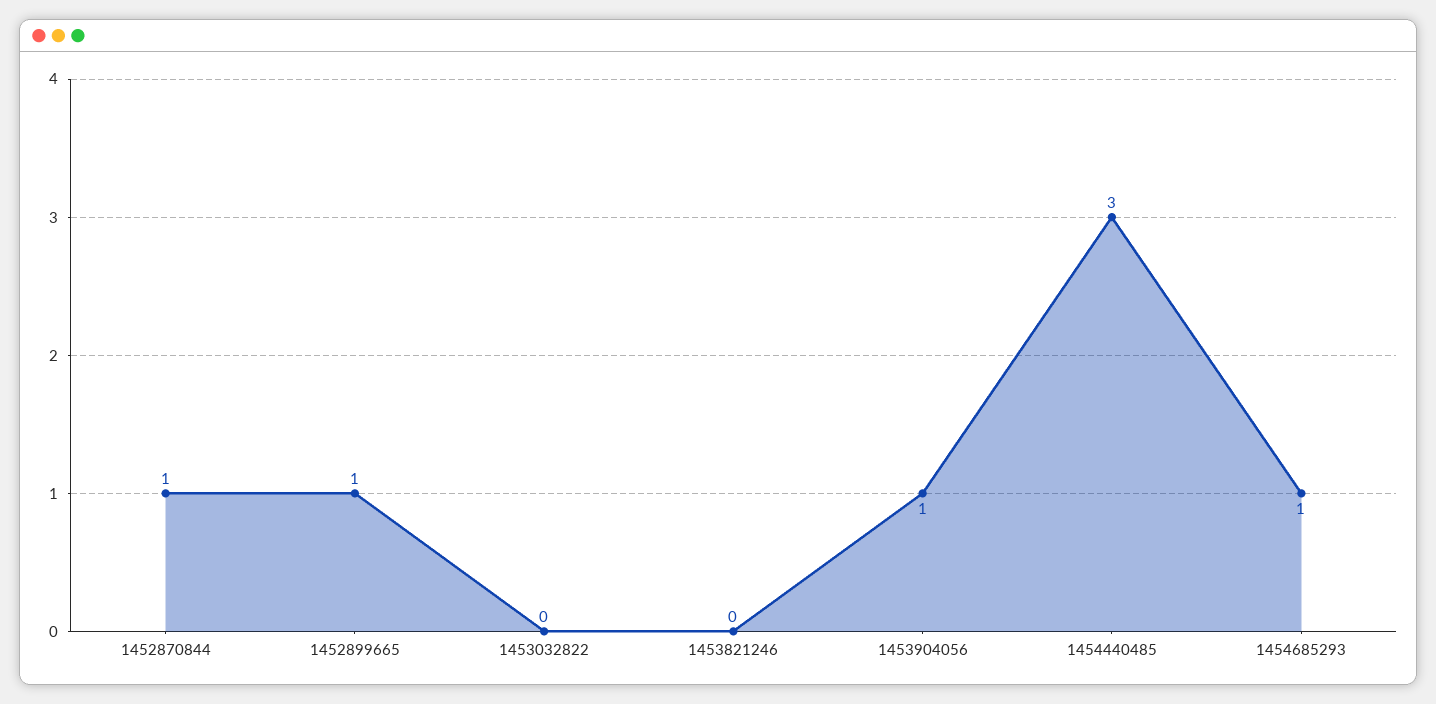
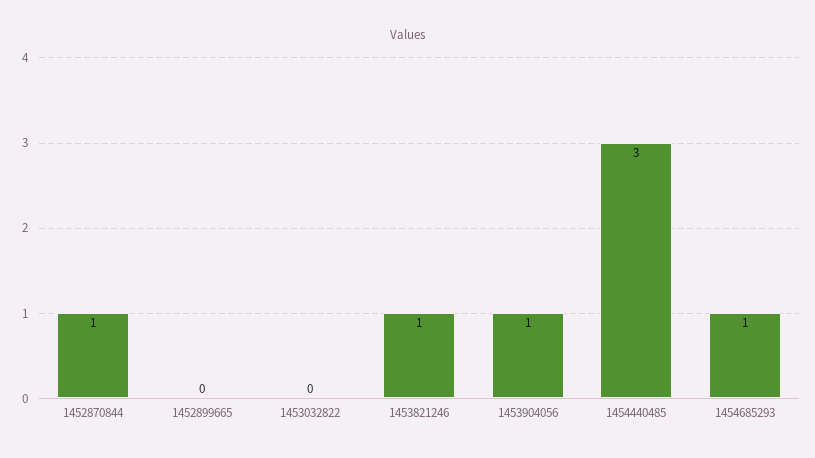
1452899665: 1 -> 0
1453821246: 0 -> 1

